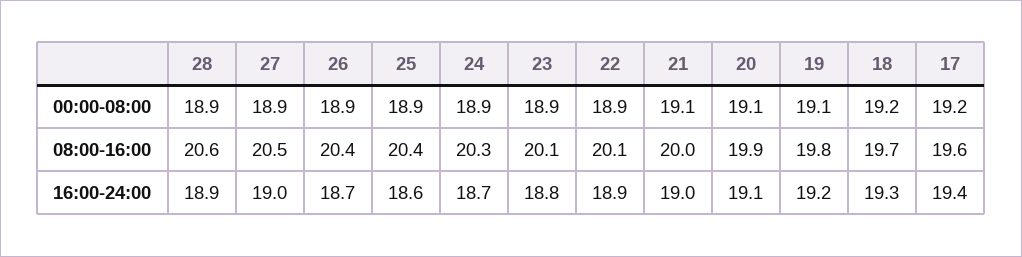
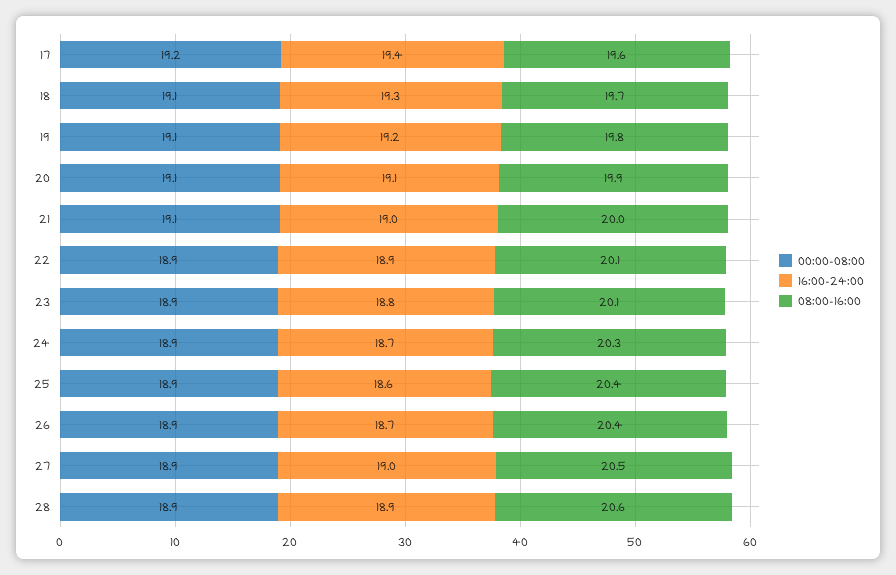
00:00-08:00, 18: 19.2 -> 19.1

